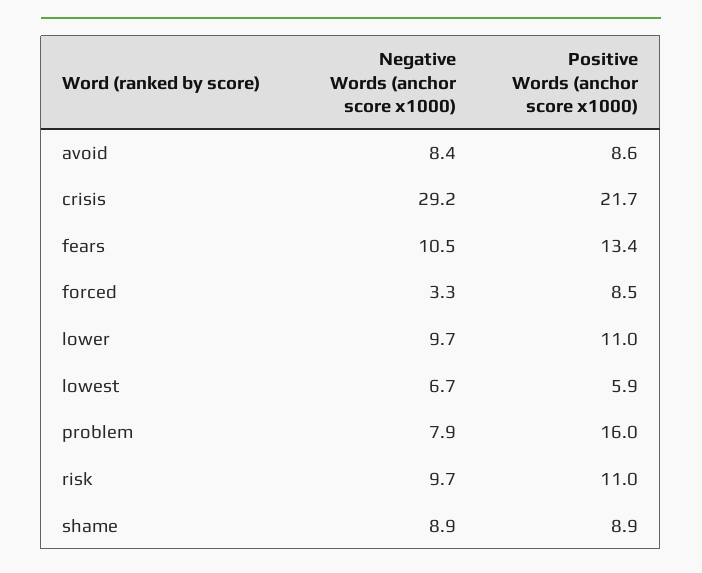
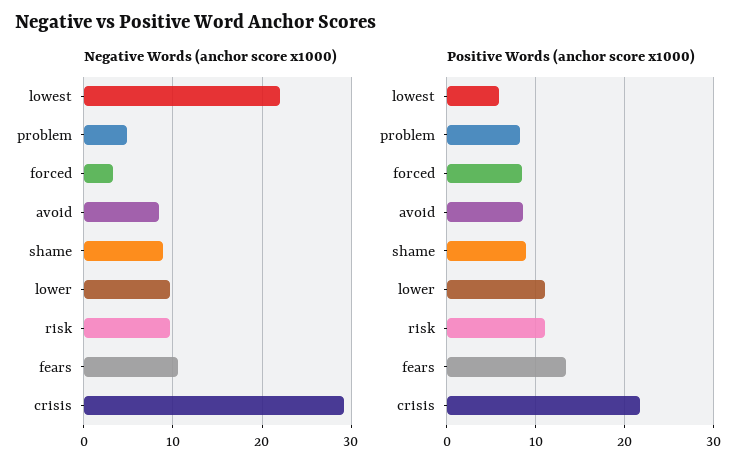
Negative Words (anchor score x1000), lowest: 6.7 -> 22
Negative Words (anchor score x1000), problem: 7.9 -> 5
Positive Words (anchor score x1000), problem: 16 -> 8

